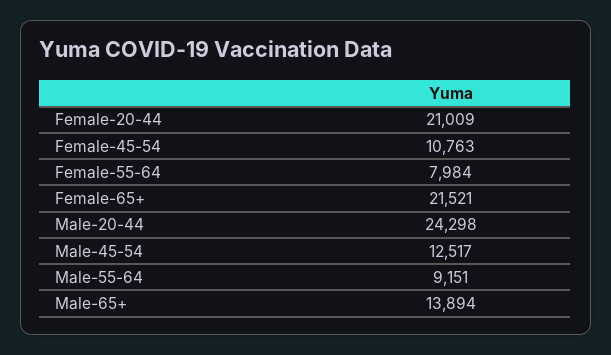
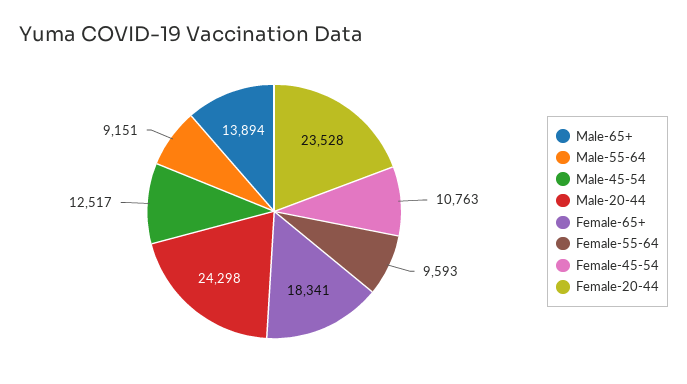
Female-20-44: 21009 -> 23528
Female-55-64: 7984 -> 9593
Female-65+: 21521 -> 18341

